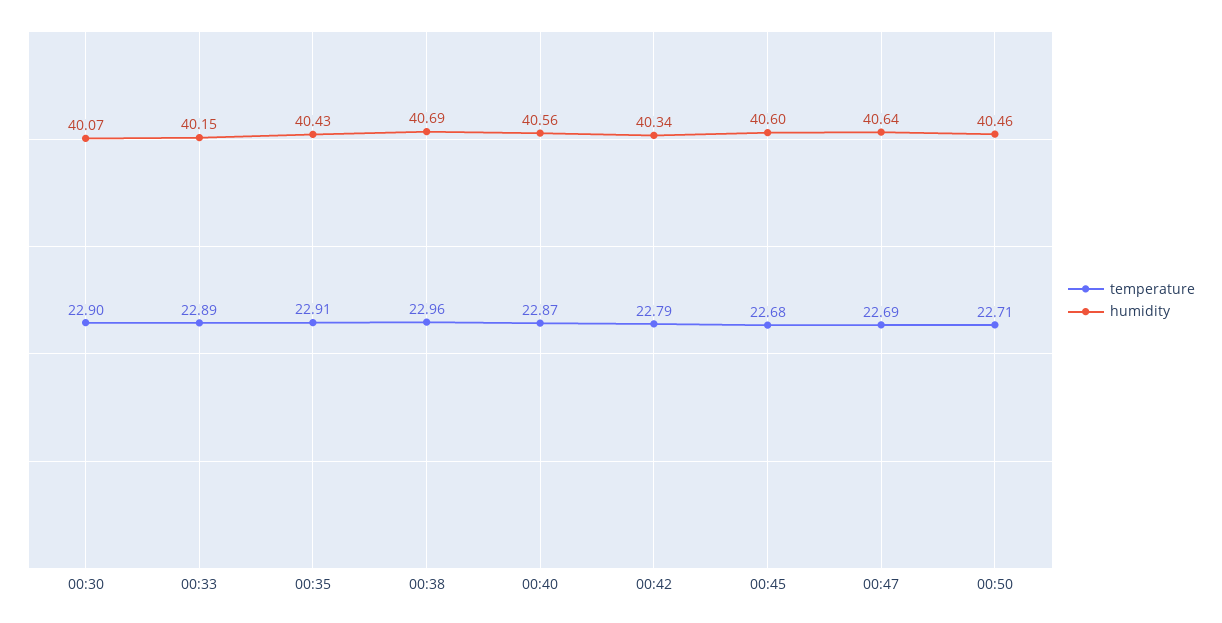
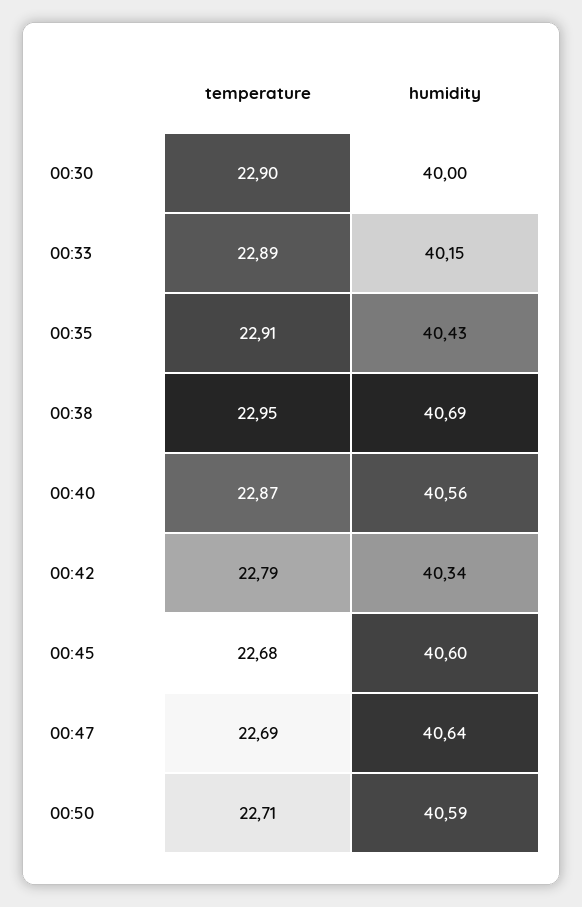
humidity, 00:30: 40.07 -> 40
temperature, 00:38: 22.96 -> 22.95
humidity, 00:50: 40.46 -> 40.59

